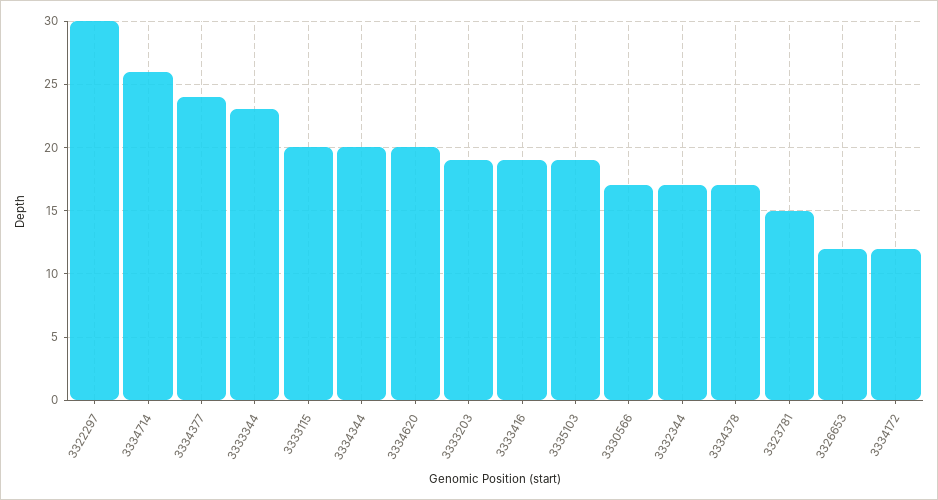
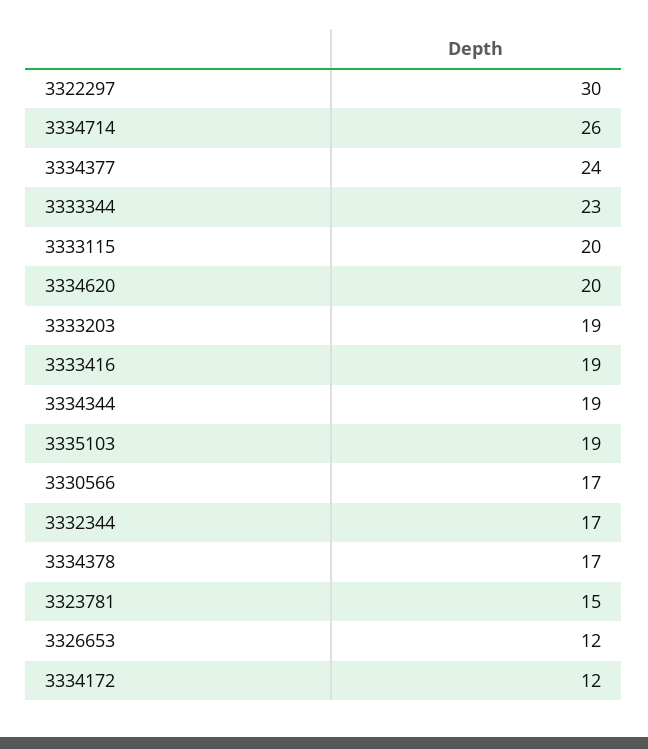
3334344: 20 -> 19

